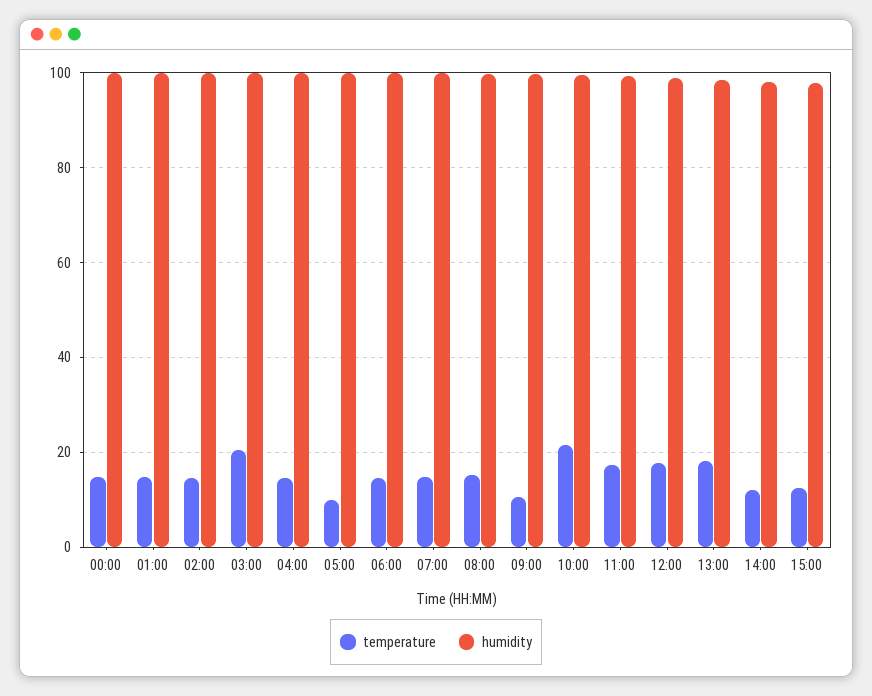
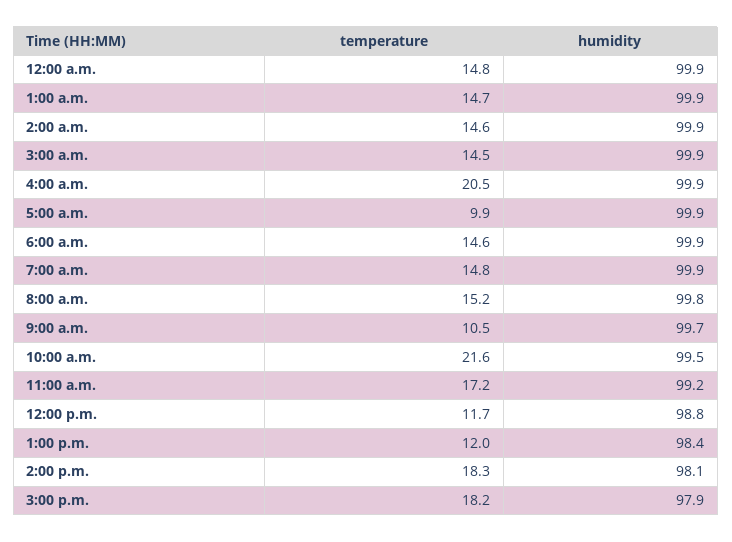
temperature, 03:00: 20 -> 14.5
temperature, 04:00: 14 -> 20.5
temperature, 12:00: 18 -> 11.7
temperature, 13:00: 18 -> 12
temperature, 14:00: 12 -> 18.3
temperature, 15:00: 12 -> 18.2

